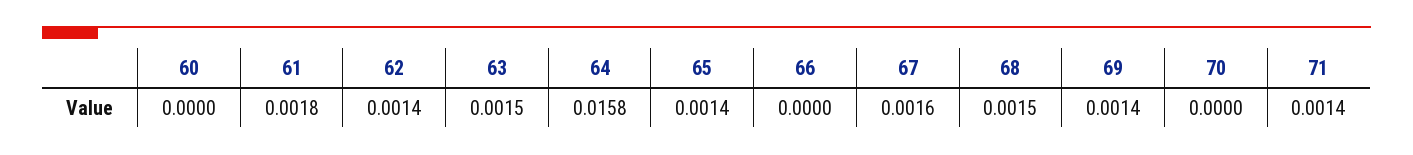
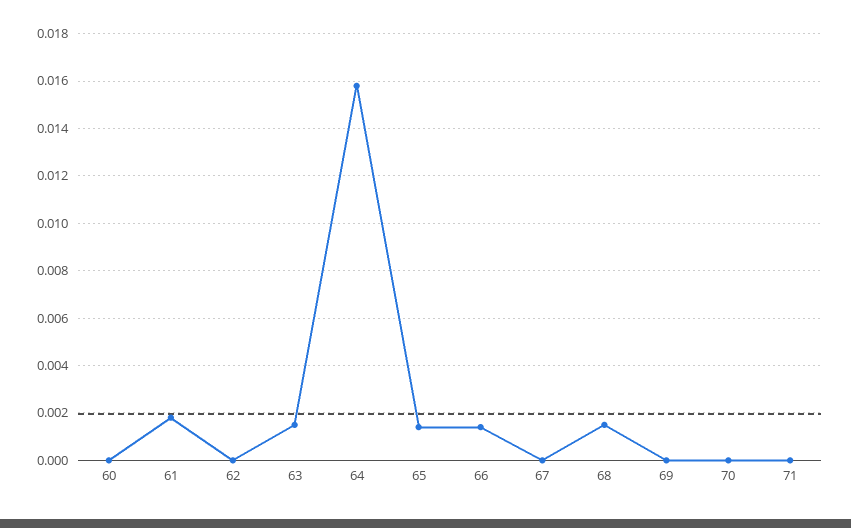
62: 0.0014 -> 0
66: 0 -> 0.0015
67: 0.0016 -> 0
69: 0.0014 -> 0
71: 0.0014 -> 0

